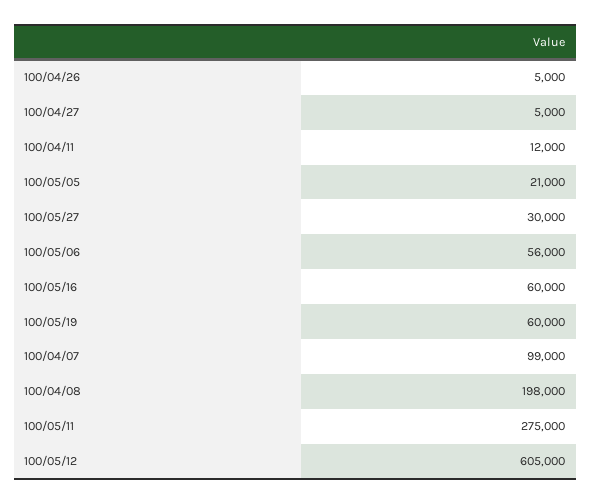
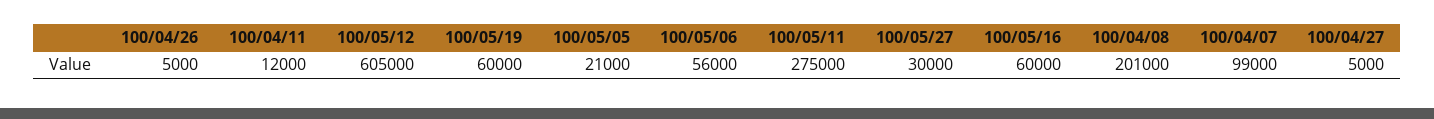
100/04/08: 198000 -> 201000

